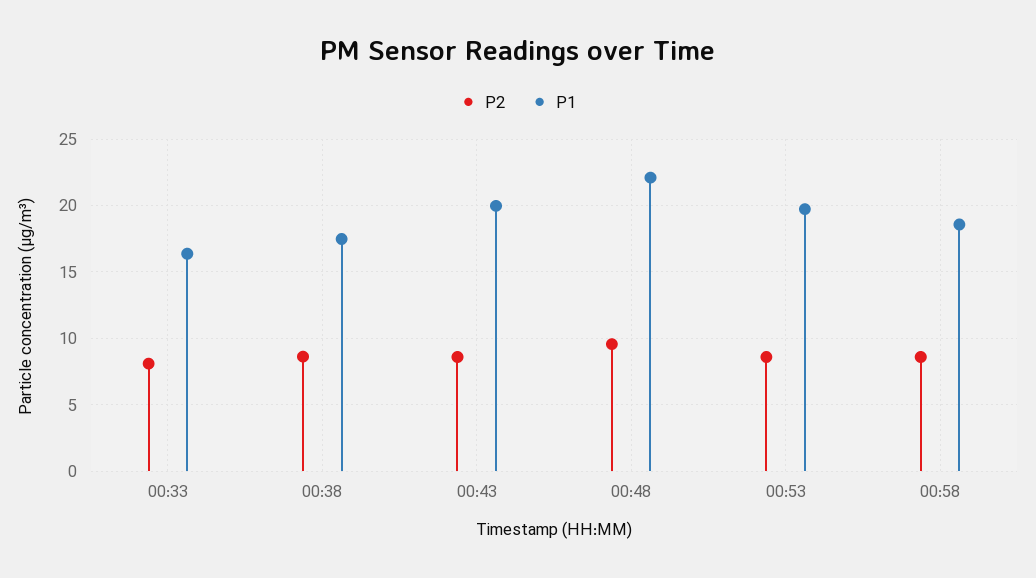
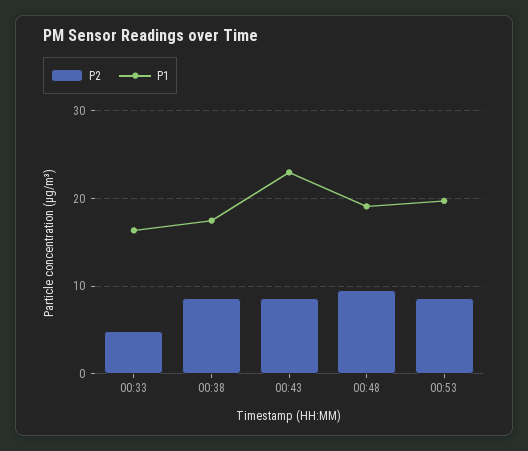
P2, 00:33: 8 -> 5
P1, 00:43: 20 -> 23
P1, 00:48: 22 -> 19
P2, 00:58: 8.5 -> none
P1, 00:58: 18.5 -> none

